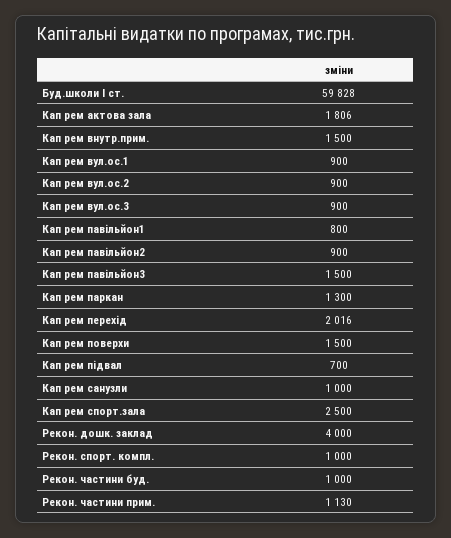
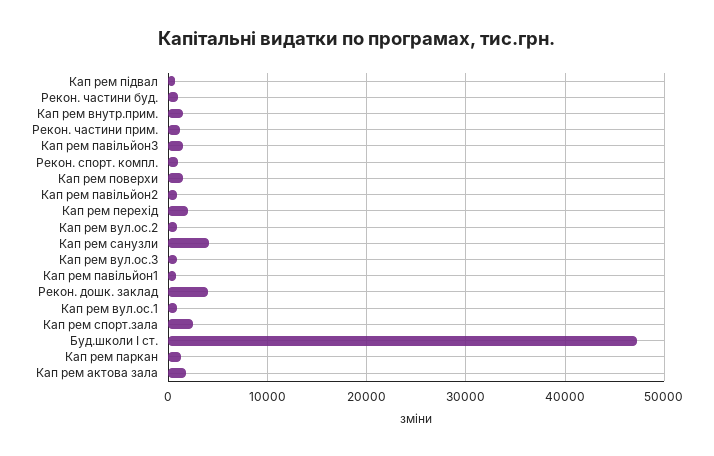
Буд.школи І ст.: 59828 -> 47000
Кап рем санузли: 1000 -> 4000

